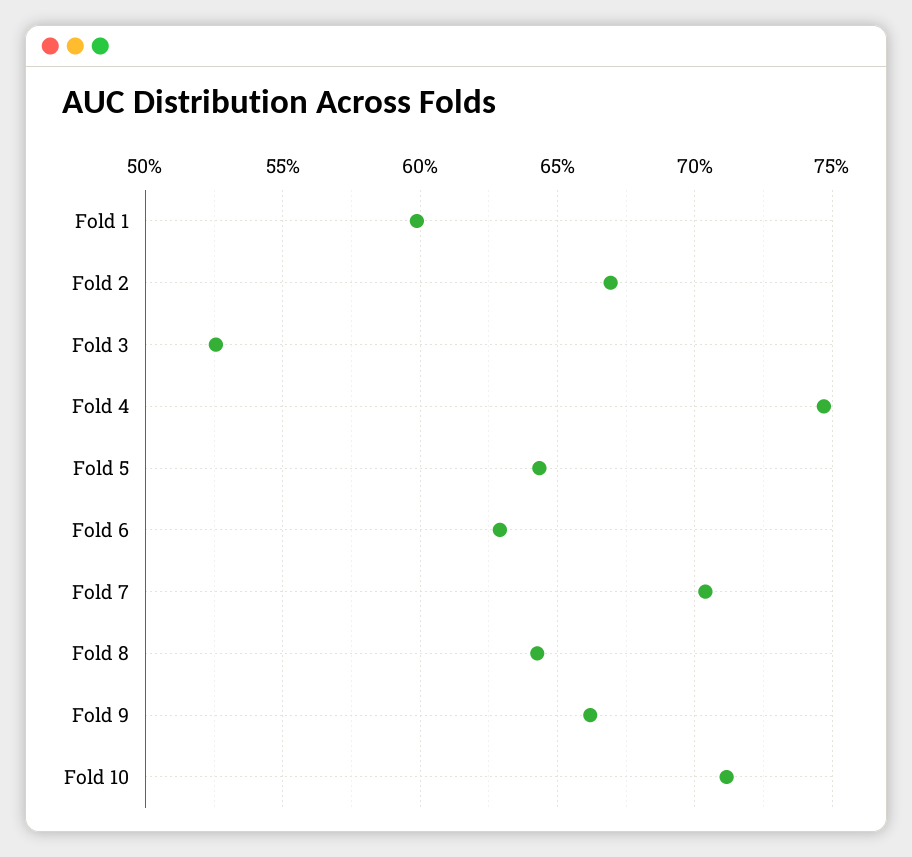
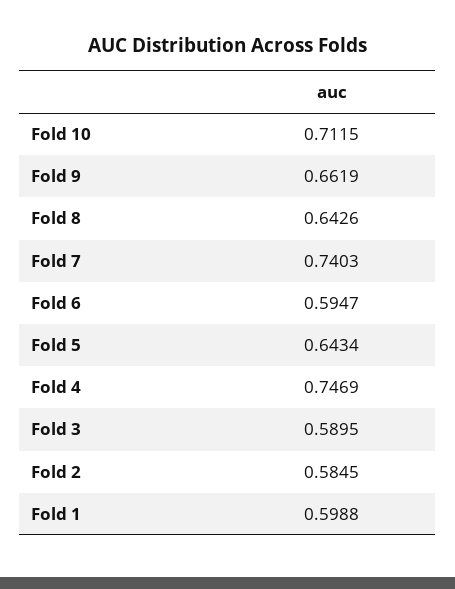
Fold 2: 0.67 -> 0.5845
Fold 3: 0.525 -> 0.5895
Fold 6: 0.63 -> 0.5947
Fold 7: 0.705 -> 0.7403

